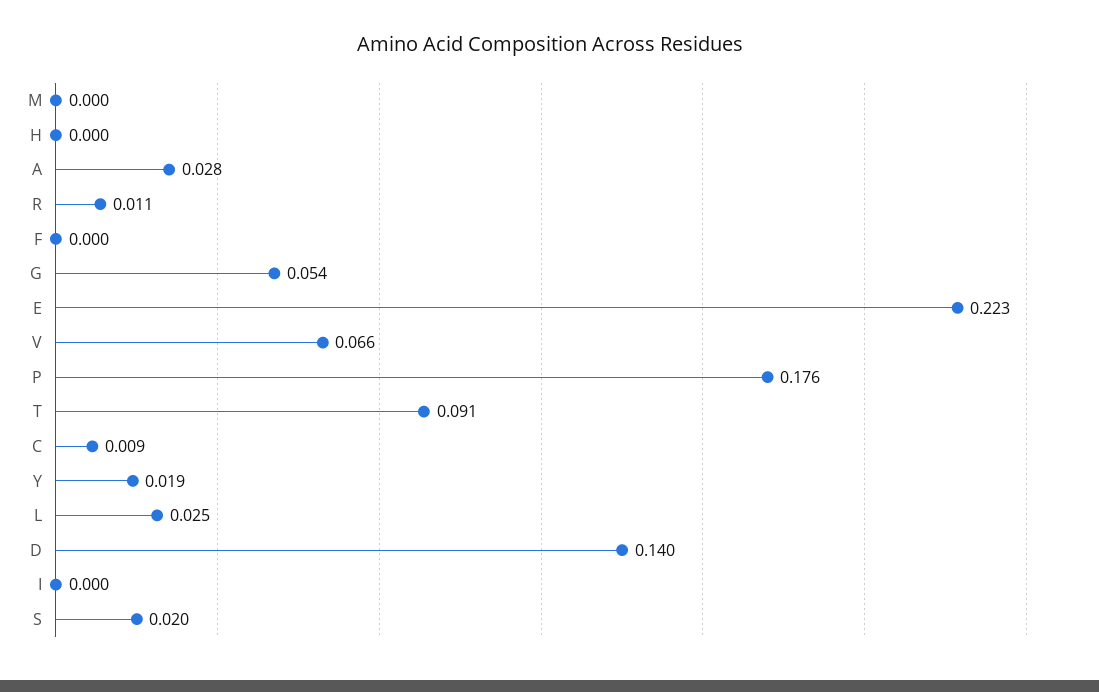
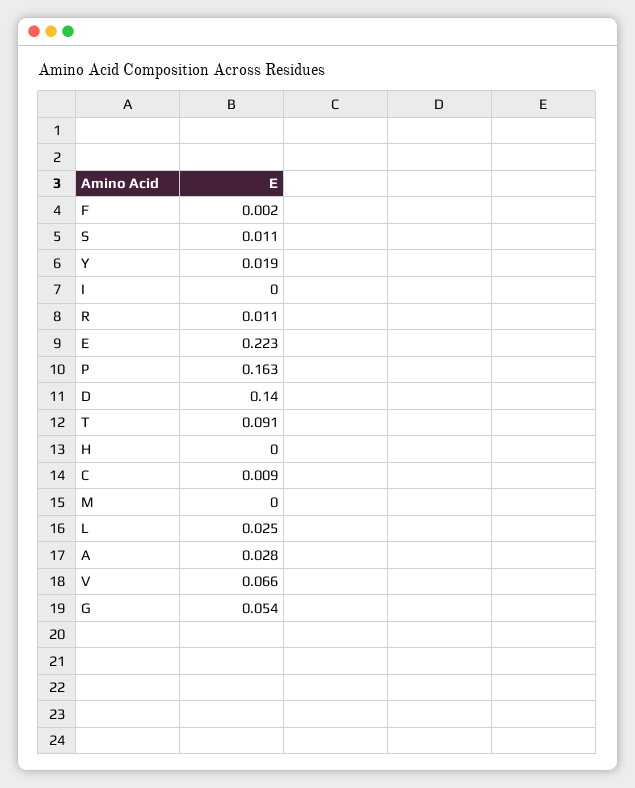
F: 0 -> 0.002
P: 0.176 -> 0.163
S: 0.02 -> 0.011

